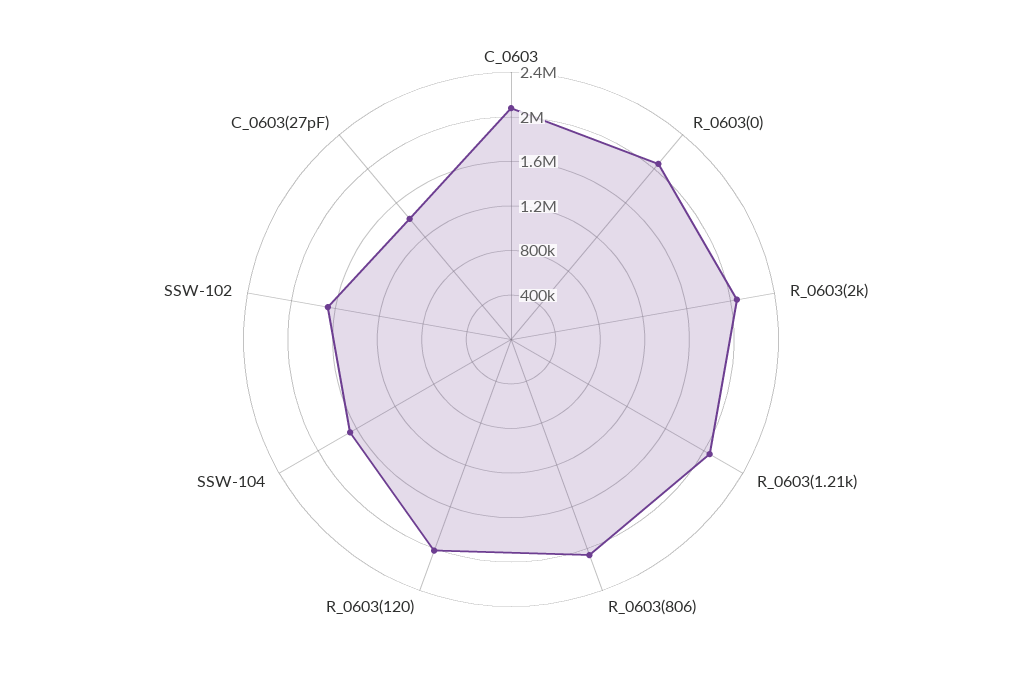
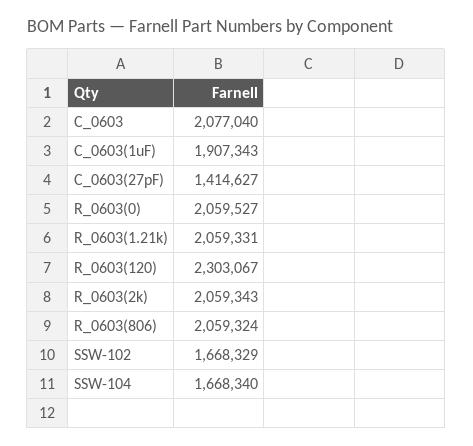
R_0603(120): 2000000 -> 2303067
C_0603(1uF): none -> 1907343

